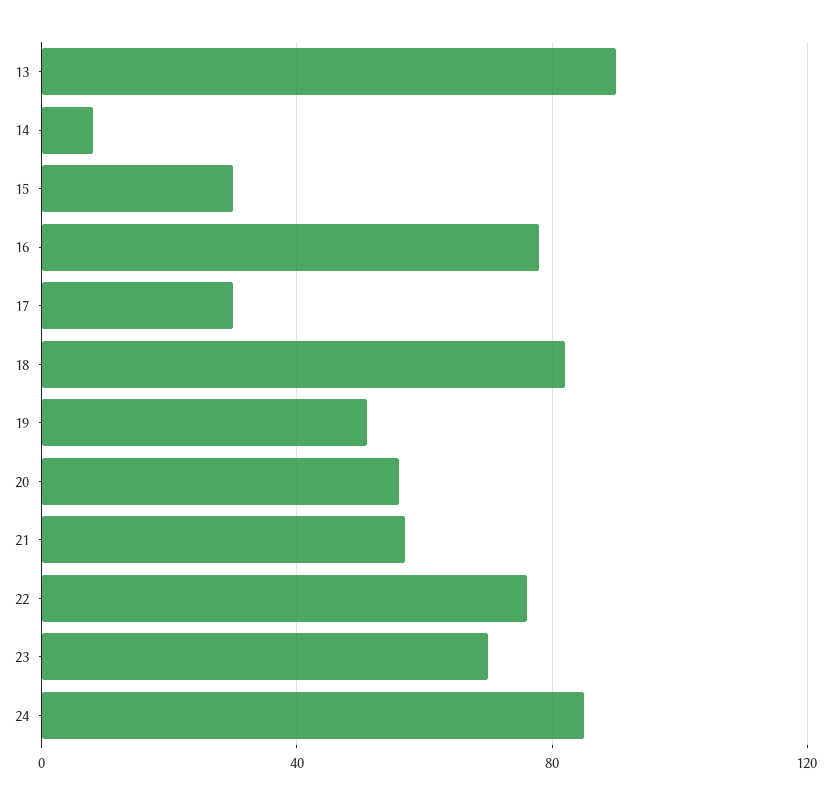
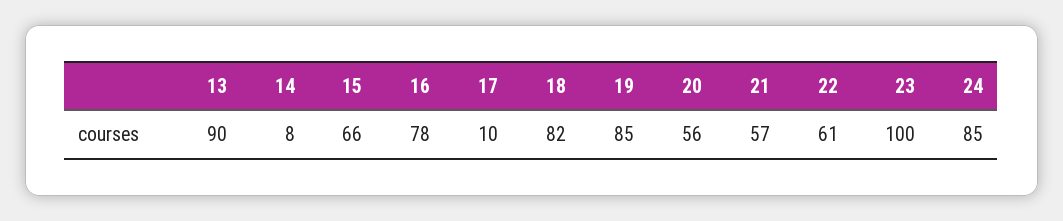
15: 30 -> 66
17: 30 -> 10
19: 50 -> 85
22: 75 -> 61
23: 70 -> 100

